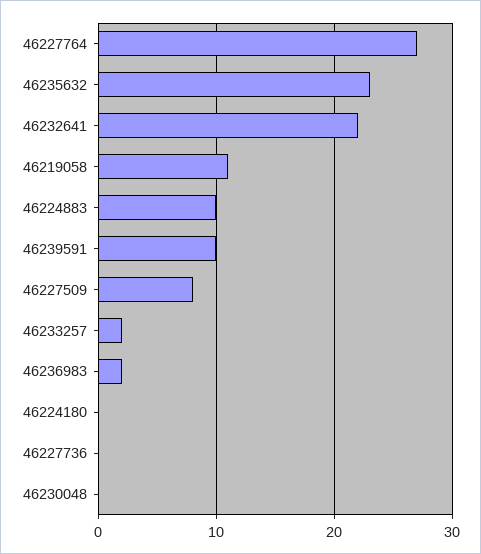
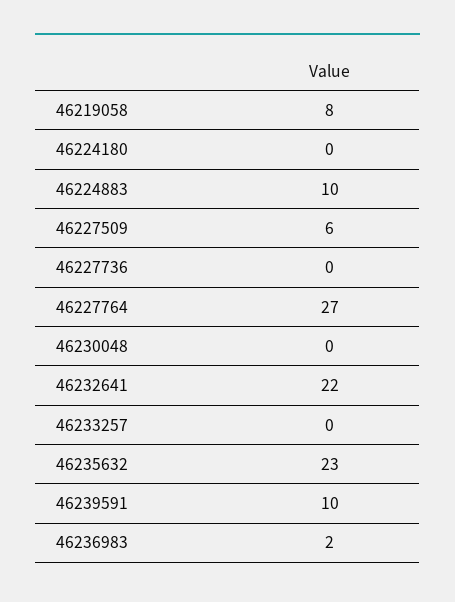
46219058: 11 -> 8
46227509: 8 -> 6
46233257: 2 -> 0

